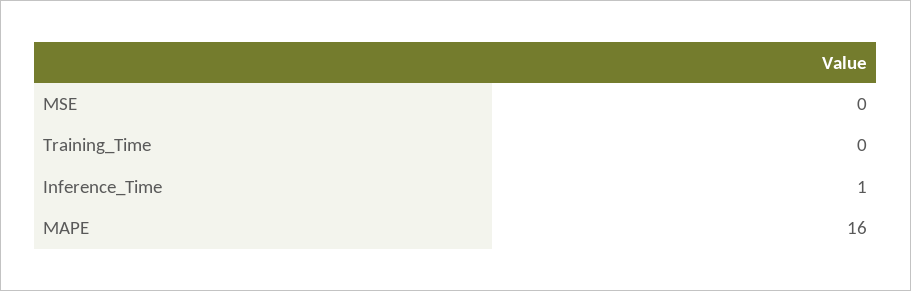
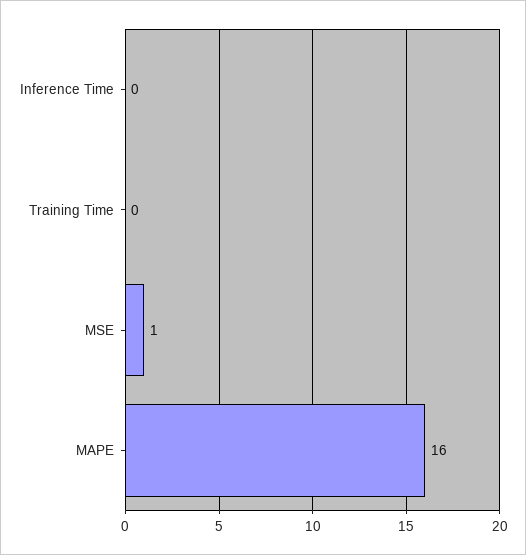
MSE: 0 -> 1
Inference_Time: 1 -> 0

